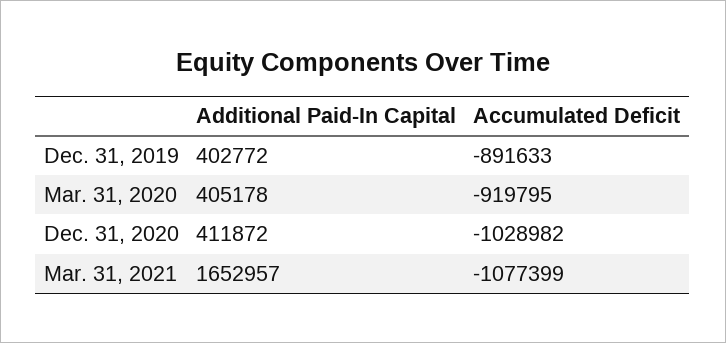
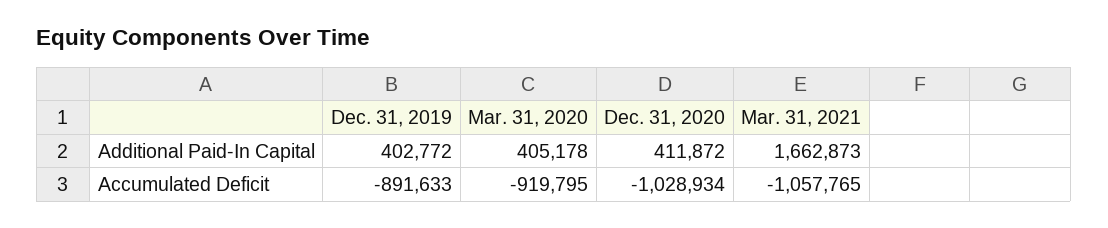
Accumulated Deficit, Dec. 31, 2020: -1028982 -> -1028934
Additional Paid-In Capital, Mar. 31, 2021: 1652957 -> 1662873
Accumulated Deficit, Mar. 31, 2021: -1077399 -> -1057765

